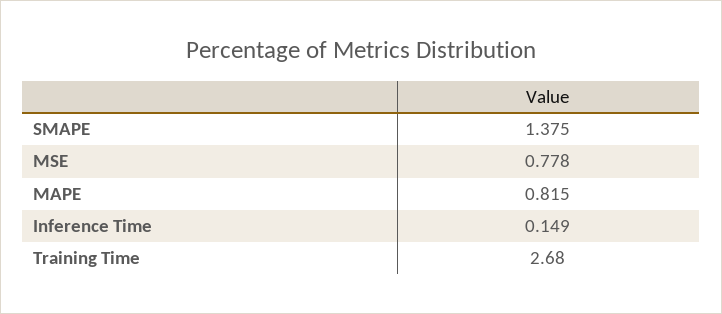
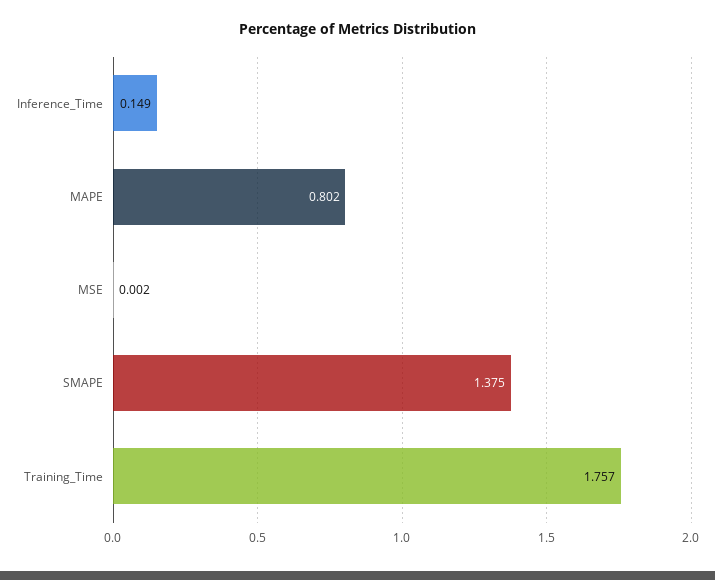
MSE: 0.778 -> 0.002
MAPE: 0.815 -> 0.802
Training Time: 2.68 -> 1.757

